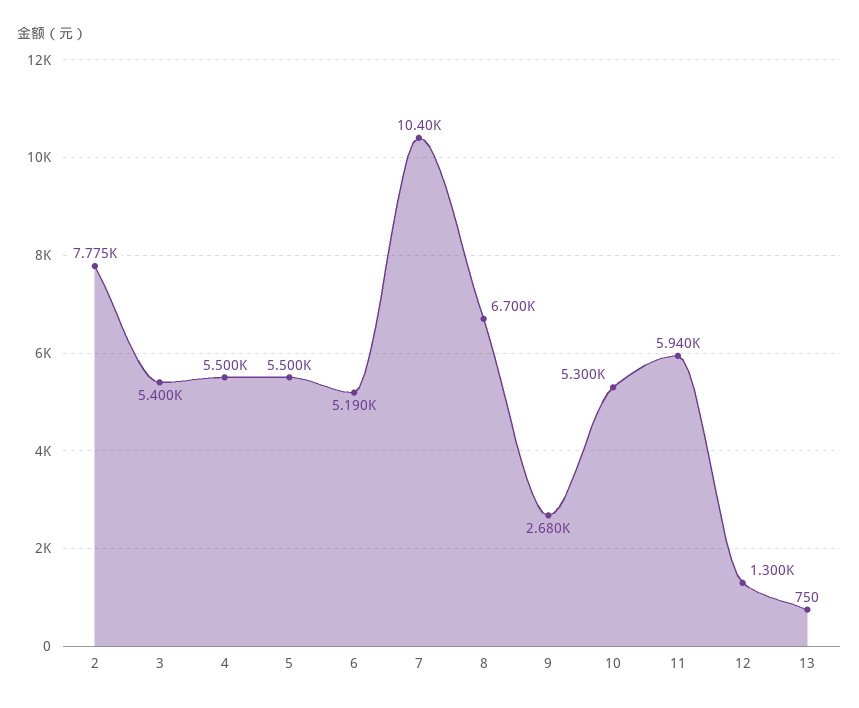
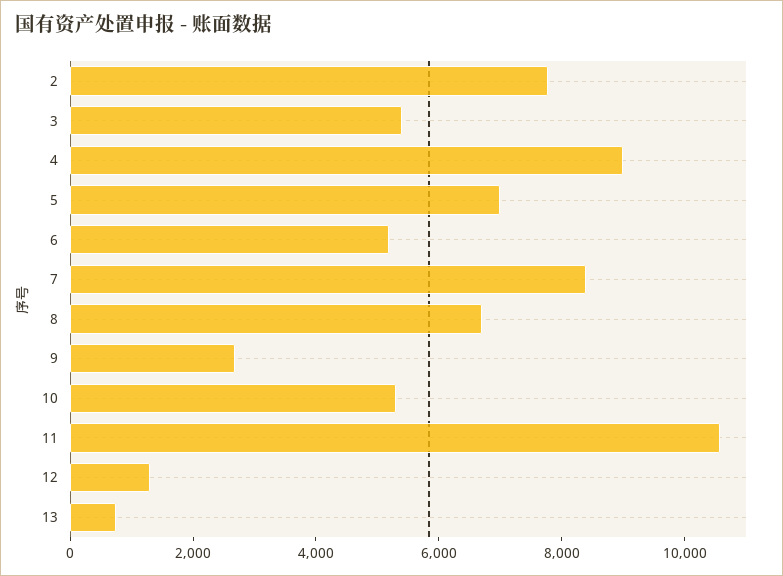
4: 5500 -> 9000
5: 5500 -> 7000
7: 10400 -> 8500
11: 5940 -> 10500

